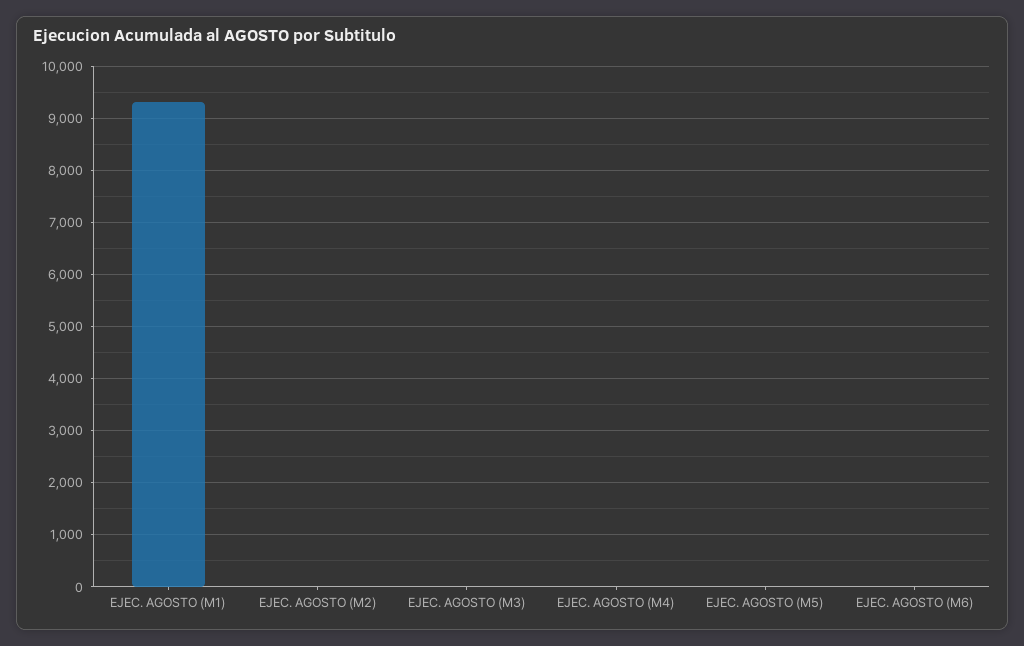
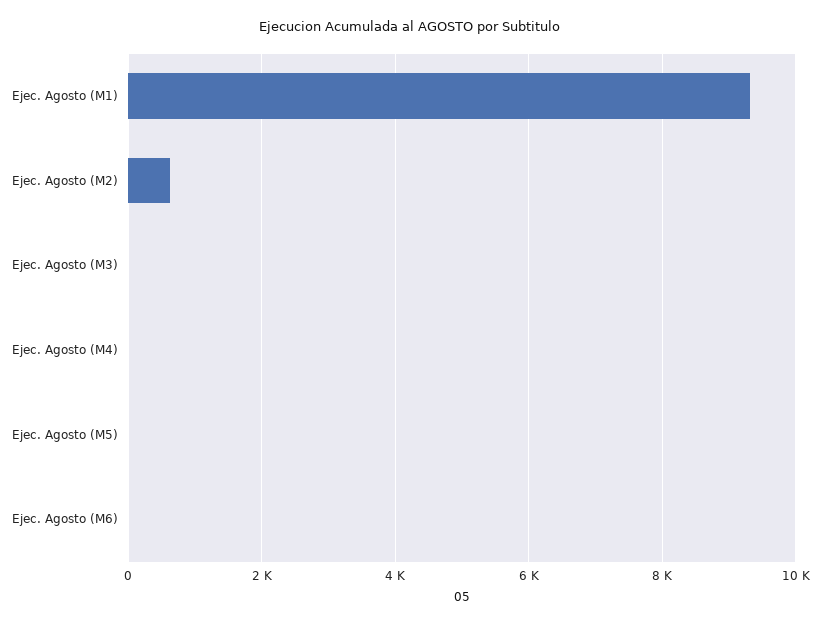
EJEC. AGOSTO (M2): 0 -> 600

